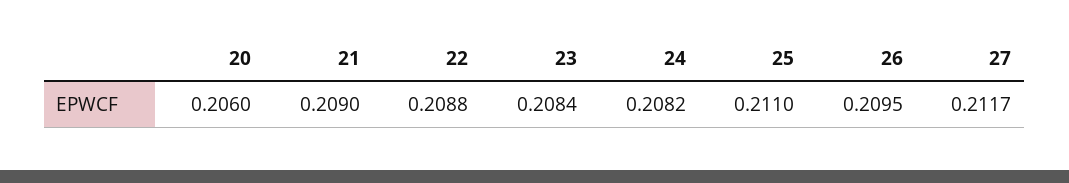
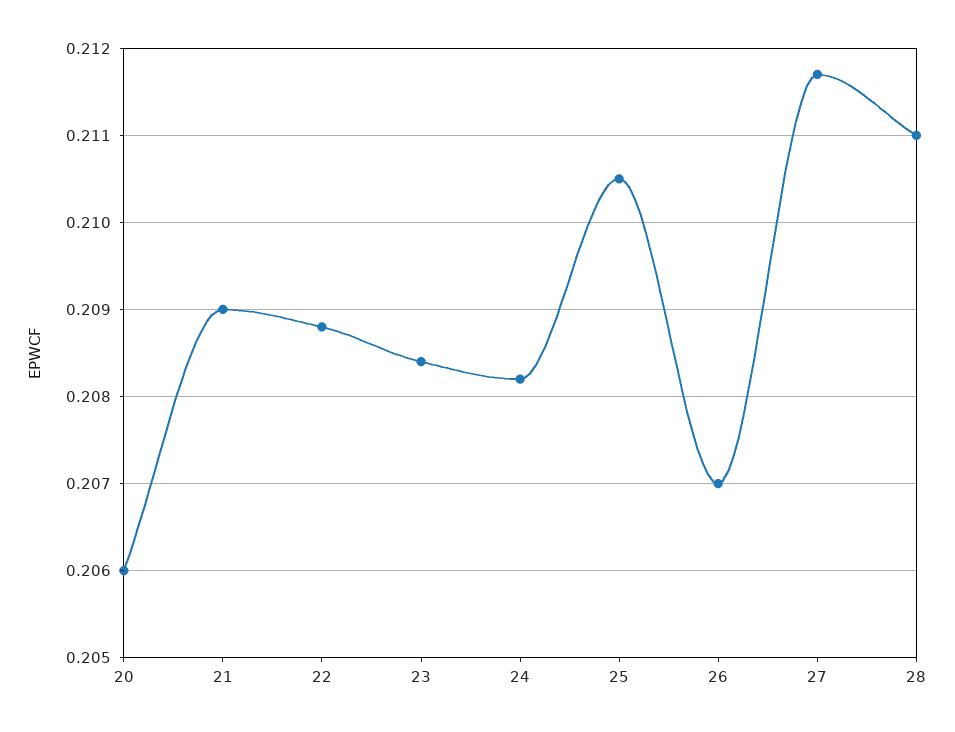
25: 0.211 -> 0.2105
26: 0.2095 -> 0.207
28: none -> 0.211

